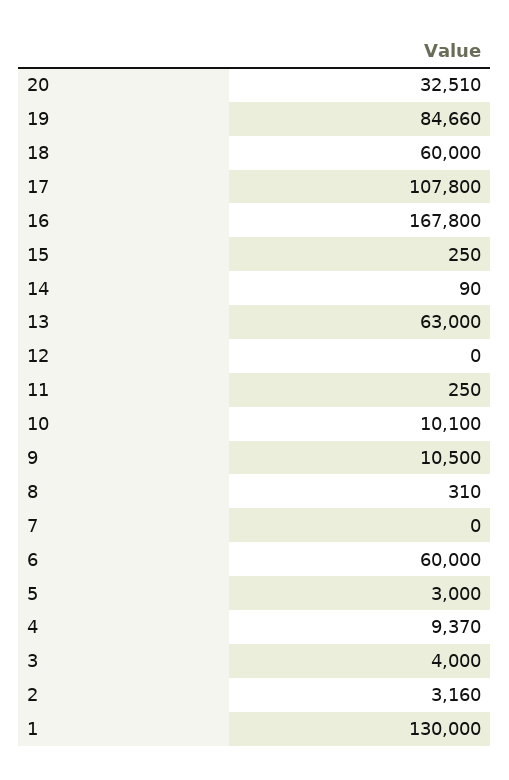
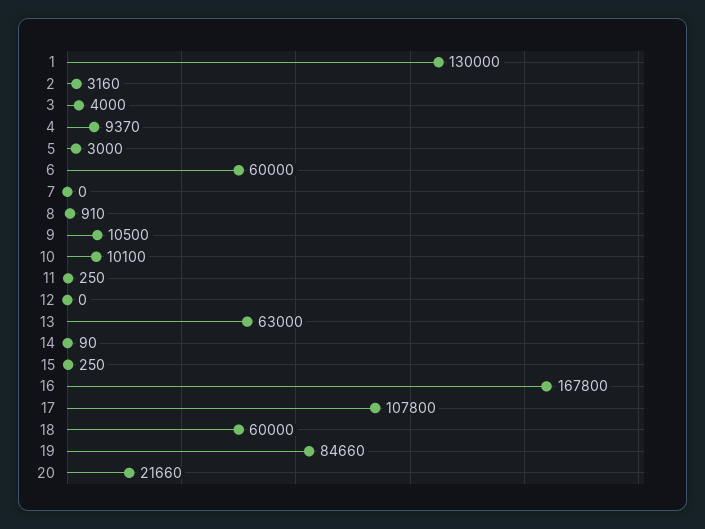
20: 32510 -> 21660
8: 310 -> 910

